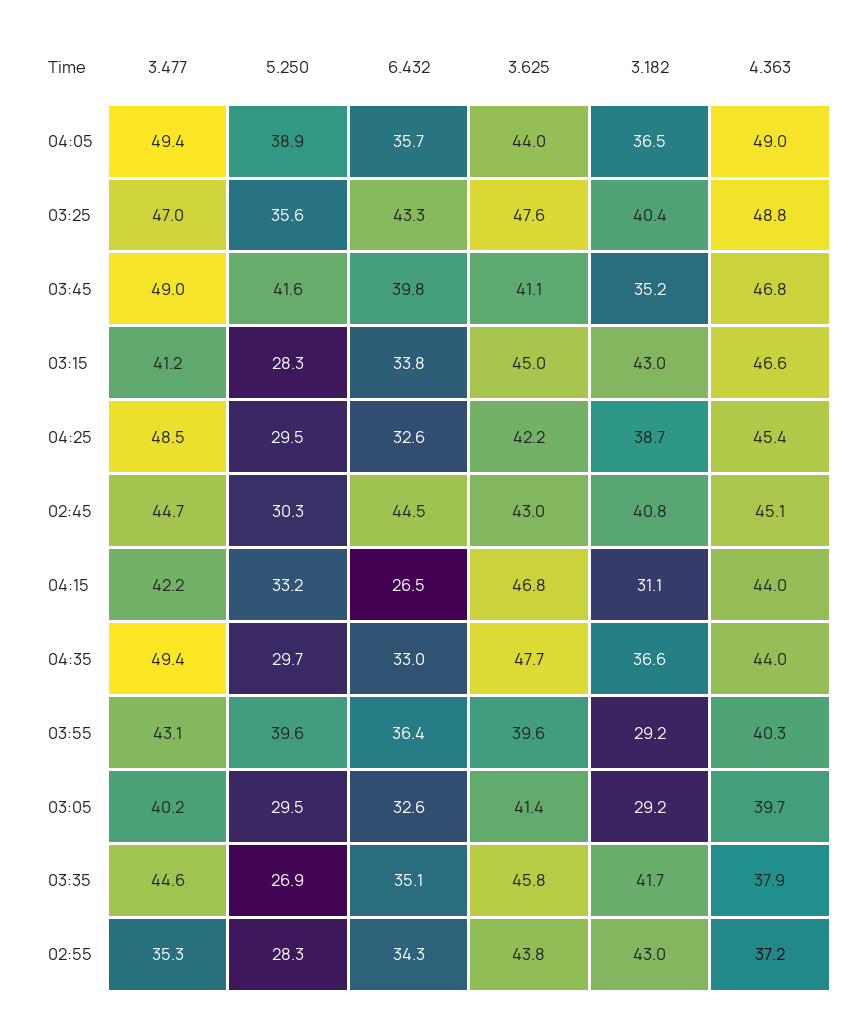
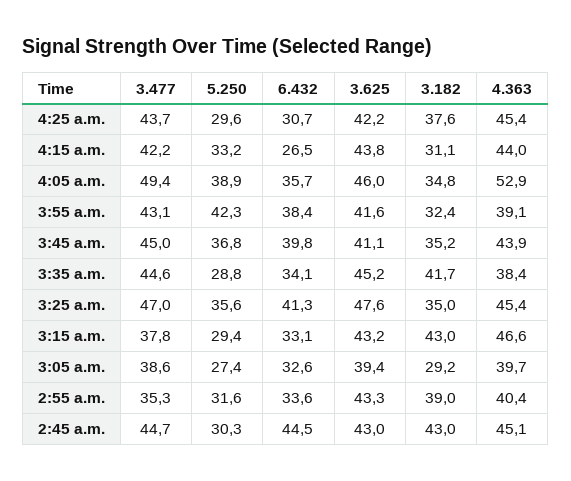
3.625, 04:05: 44 -> 46
3.182, 04:05: 36.5 -> 34.8
4.363, 04:05: 49 -> 52.9
6.432, 03:25: 43.3 -> 41.3
3.182, 03:25: 40.4 -> 35
4.363, 03:25: 48.8 -> 45.4
3.477, 03:45: 49 -> 45
5.250, 03:45: 41.6 -> 36.8
4.363, 03:45: 46.8 -> 43.9
3.477, 03:15: 41.2 -> 37.8
5.250, 03:15: 28.3 -> 29.4
6.432, 03:15: 33.8 -> 33.1
3.625, 03:15: 45 -> 43.2
3.477, 04:25: 48.5 -> 43.7
5.250, 04:25: 29.5 -> 29.6
6.432, 04:25: 32.6 -> 30.7
3.182, 04:25: 38.7 -> 37.6
3.182, 02:45: 40.8 -> 43
3.625, 04:15: 46.8 -> 43.8
3.477, 04:35: 49.4 -> none
5.250, 04:35: 29.7 -> none
6.432, 04:35: 33 -> none
3.625, 04:35: 47.7 -> none
3.182, 04:35: 36.6 -> none
4.363, 04:35: 44 -> none
5.250, 03:55: 39.6 -> 42.3
6.432, 03:55: 36.4 -> 38.4
3.625, 03:55: 39.6 -> 41.6
3.182, 03:55: 29.2 -> 32.4
4.363, 03:55: 40.3 -> 39.1
3.477, 03:05: 40.2 -> 38.6
5.250, 03:05: 29.5 -> 27.4
3.625, 03:05: 41.4 -> 39.4
5.250, 03:35: 26.9 -> 28.8
6.432, 03:35: 35.1 -> 34.1
3.625, 03:35: 45.8 -> 45.2
4.363, 03:35: 37.9 -> 38.4
5.250, 02:55: 28.3 -> 31.6
6.432, 02:55: 34.3 -> 33.6
3.625, 02:55: 43.8 -> 43.3
3.182, 02:55: 43 -> 39
4.363, 02:55: 37.2 -> 40.4

